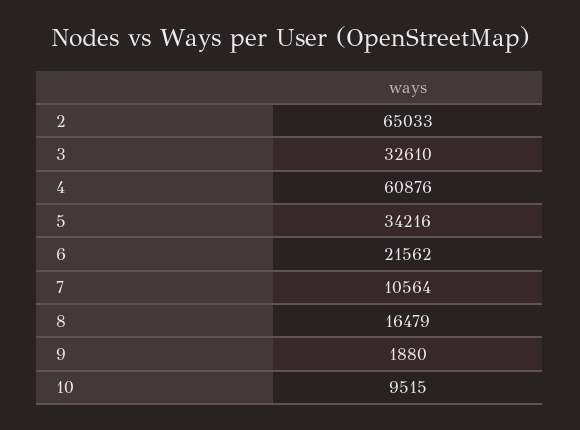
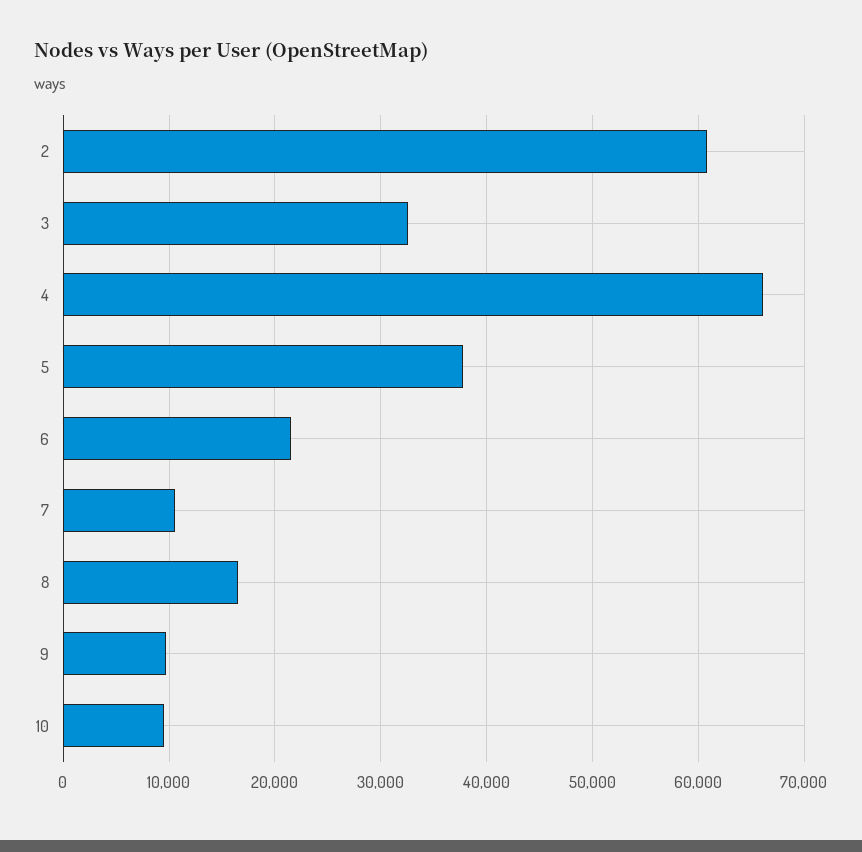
2: 65033 -> 61000
4: 60876 -> 66000
5: 34216 -> 38000
9: 1880 -> 10000

